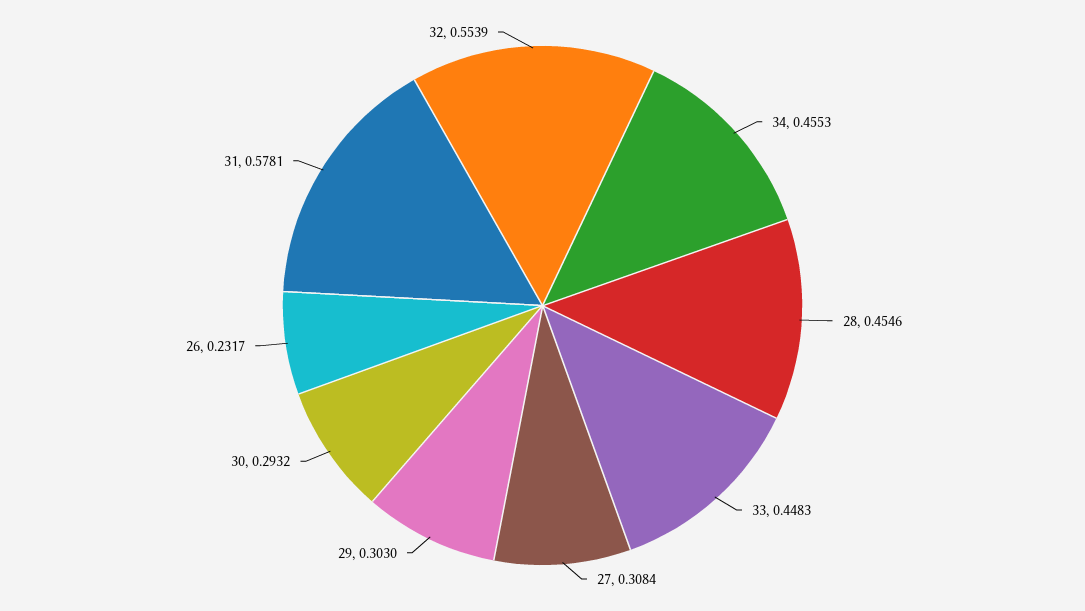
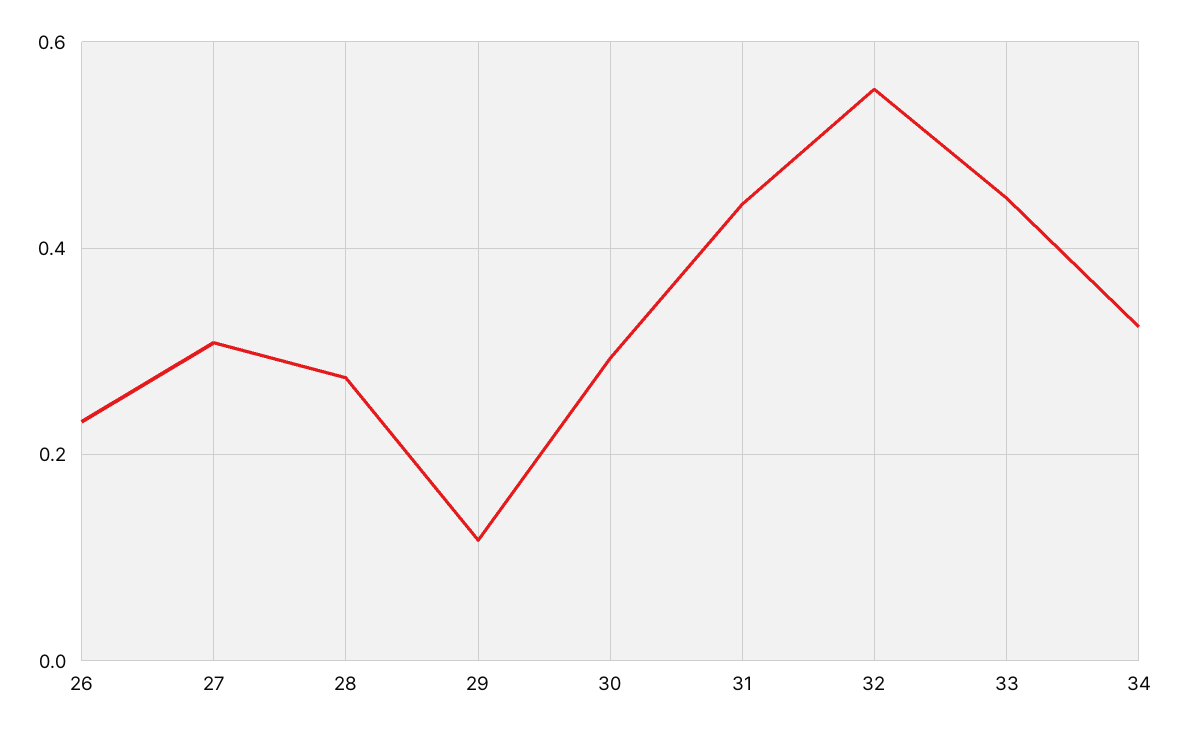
34: 0.4553 -> 0.32
28: 0.4546 -> 0.28
29: 0.303 -> 0.12
31: 0.5781 -> 0.44

